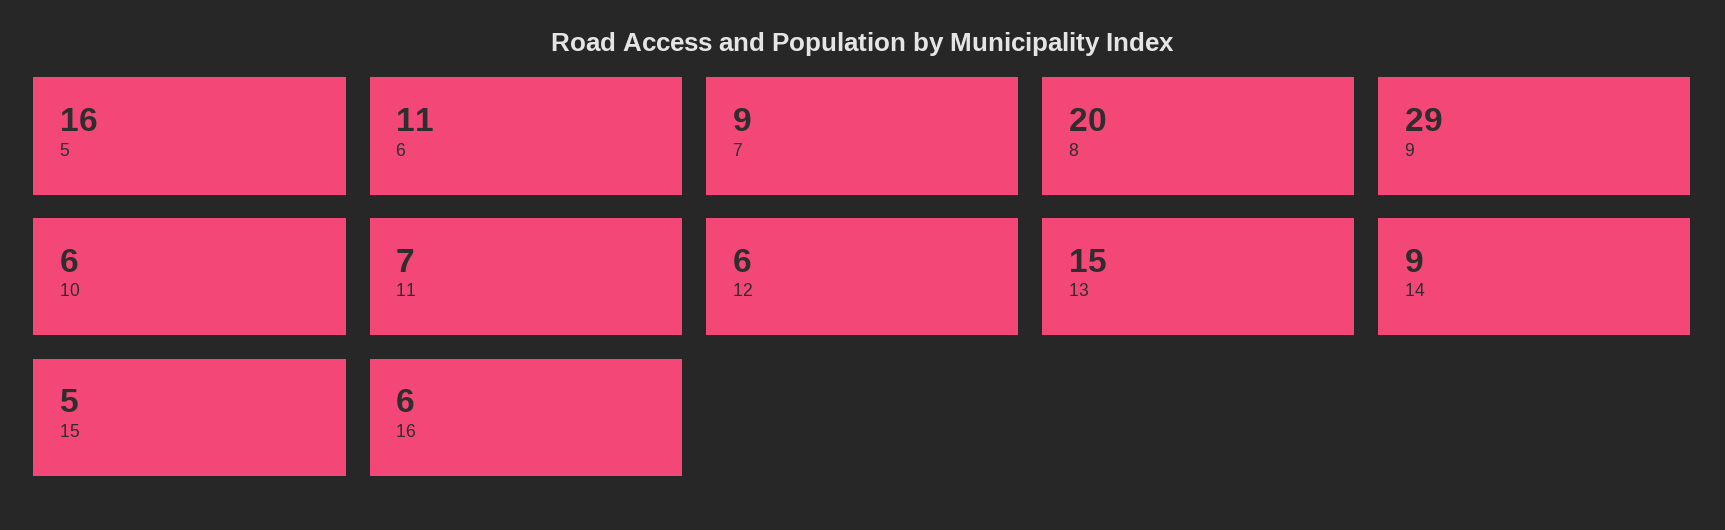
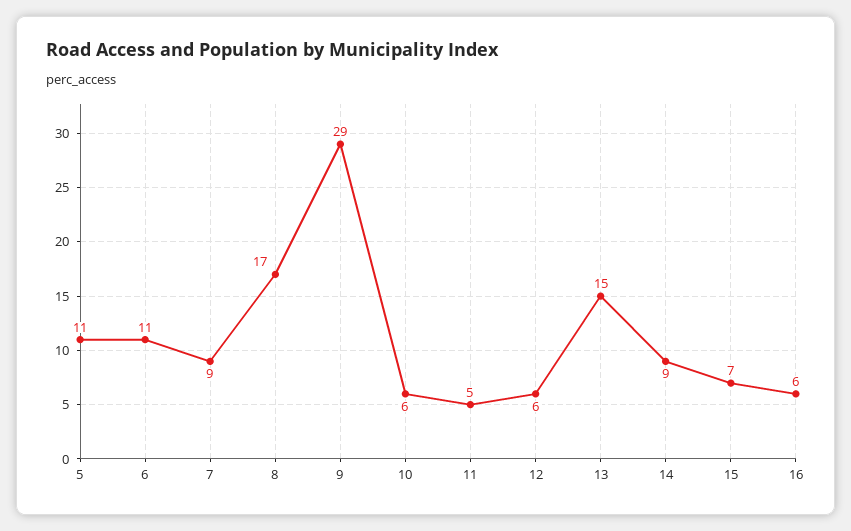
5: 16 -> 11
8: 20 -> 17
11: 7 -> 5
15: 5 -> 7

